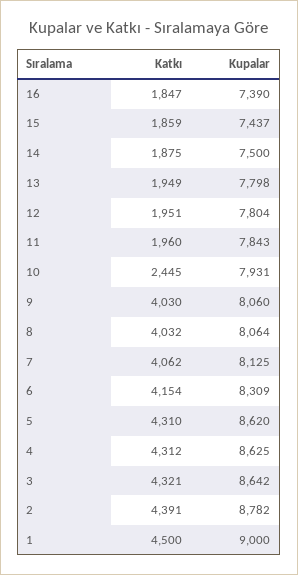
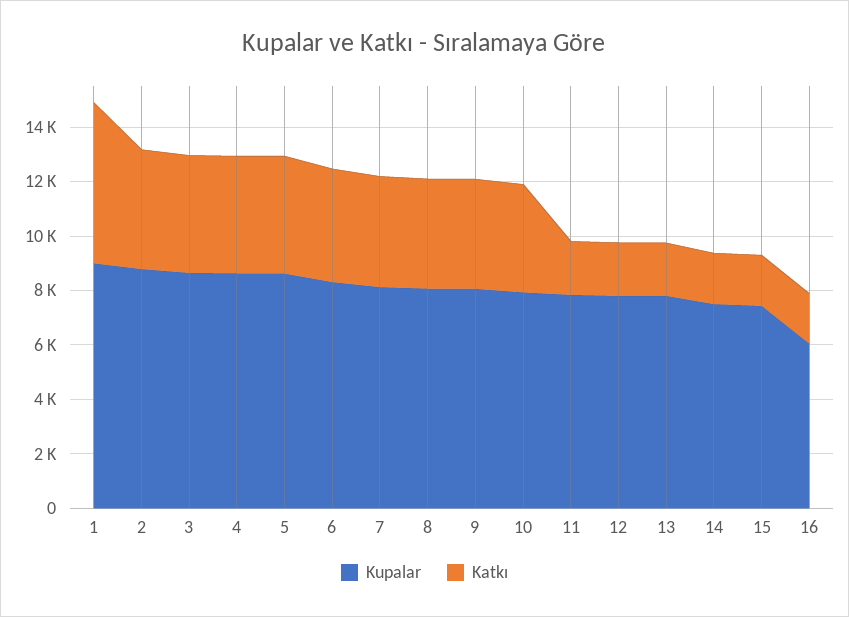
Kupalar, 16: 7390 -> 6000
Katkı, 10: 2445 -> 4000
Katkı, 1: 4500 -> 6000

